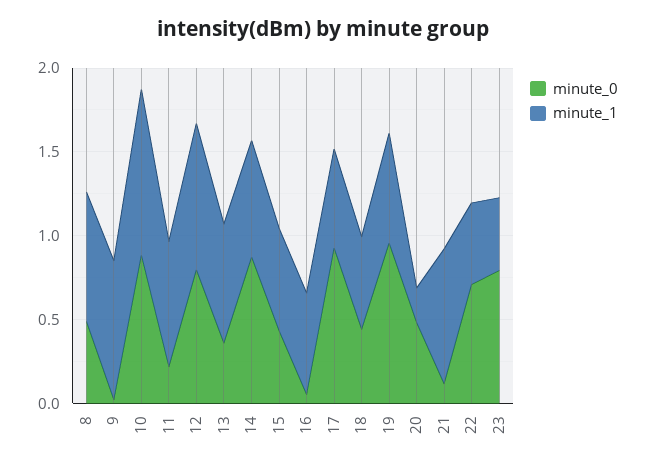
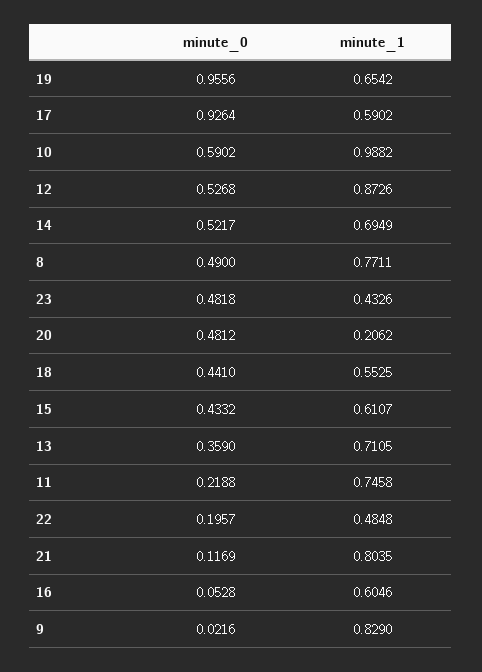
minute_0, 10: 0.9 -> 0.5902
minute_0, 12: 0.8 -> 0.5268
minute_0, 14: 0.9 -> 0.5217
minute_0, 22: 0.7 -> 0.1957
minute_0, 23: 0.8 -> 0.4818

